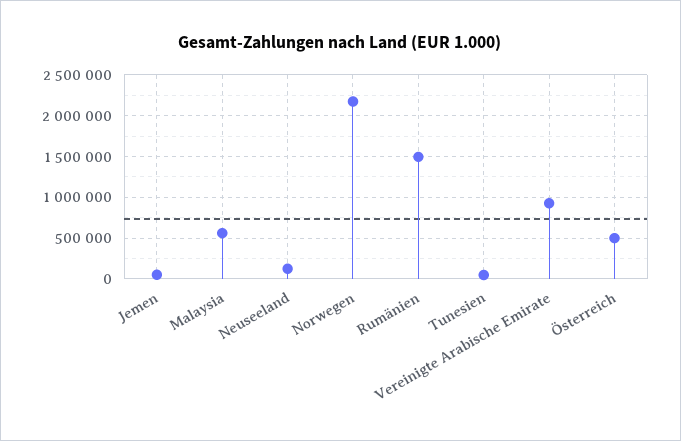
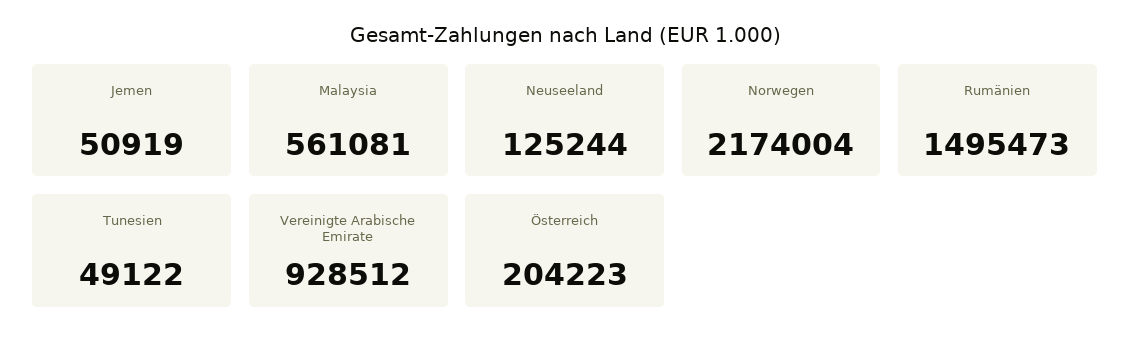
Österreich: 500000 -> 204223

